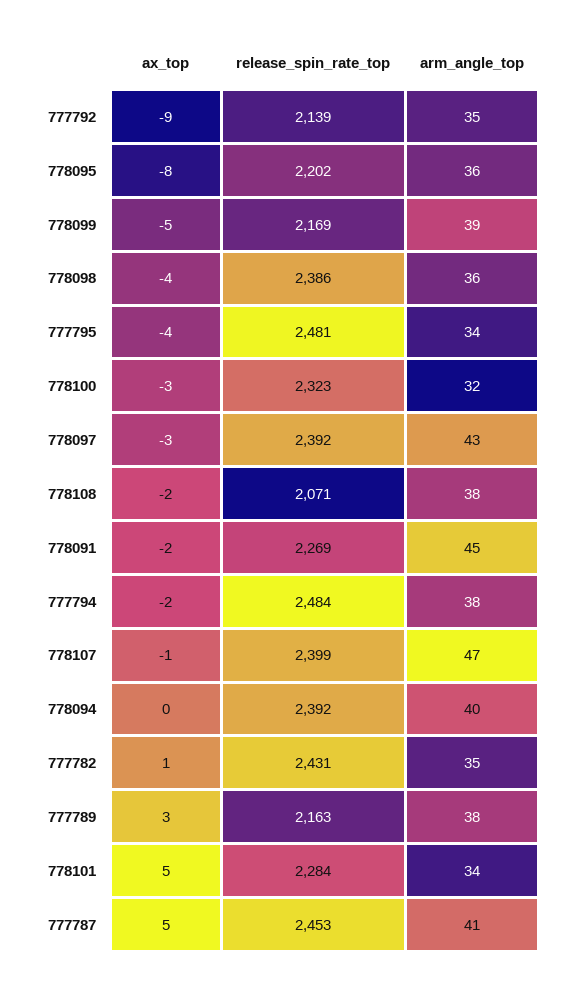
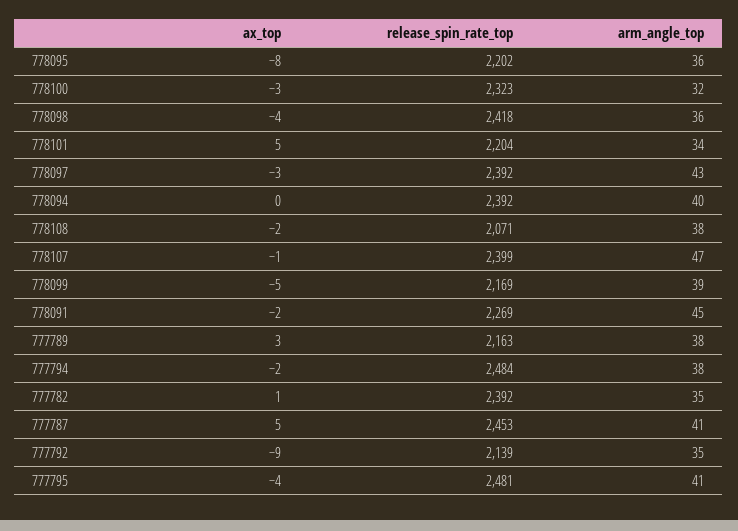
release_spin_rate_top, 778098: 2386 -> 2418
arm_angle_top, 777795: 34 -> 41
release_spin_rate_top, 777782: 2431 -> 2392
release_spin_rate_top, 778101: 2284 -> 2204

